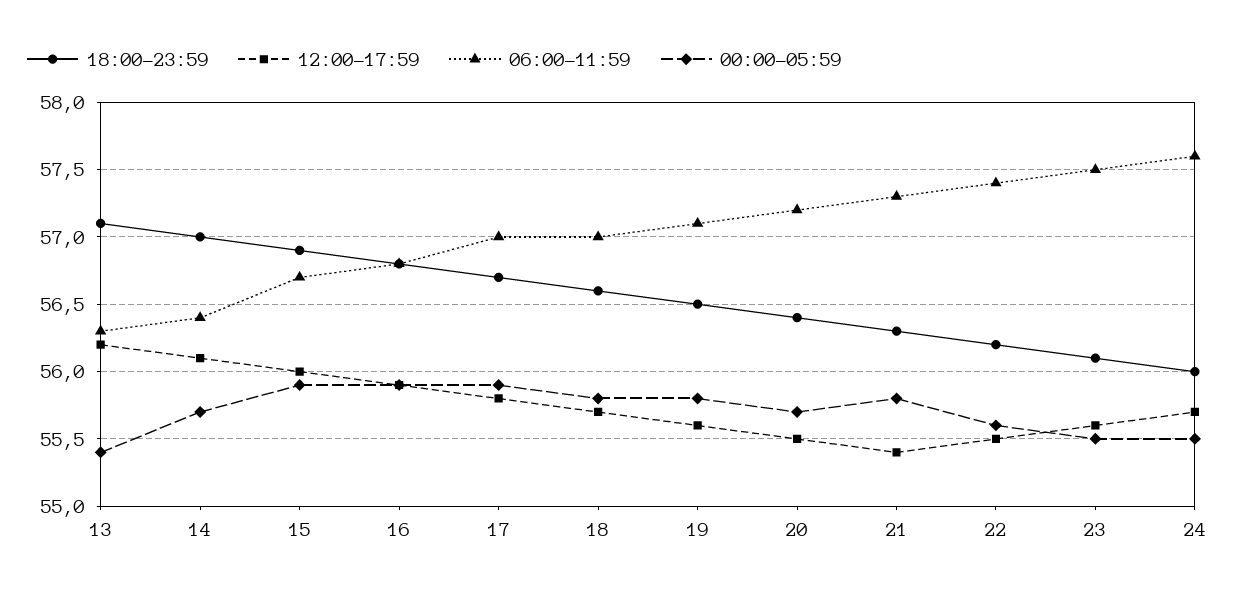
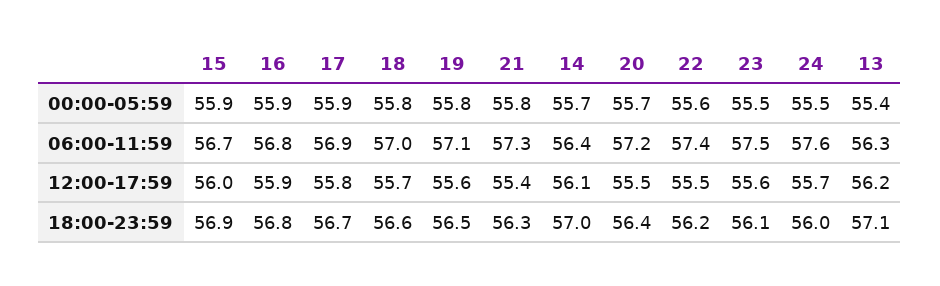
06:00-11:59, 17: 57 -> 56.9

